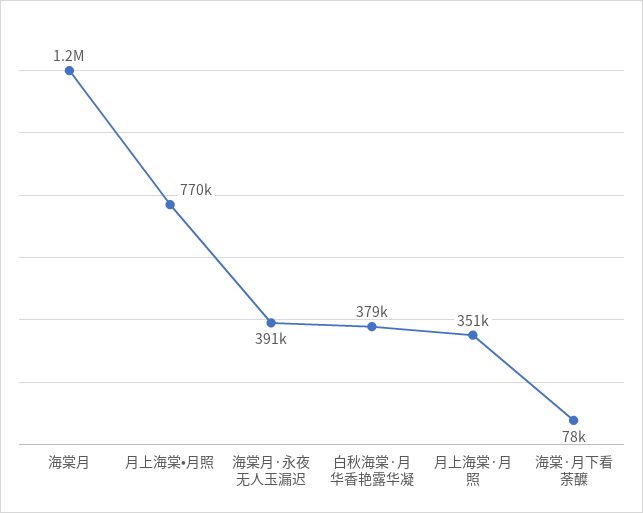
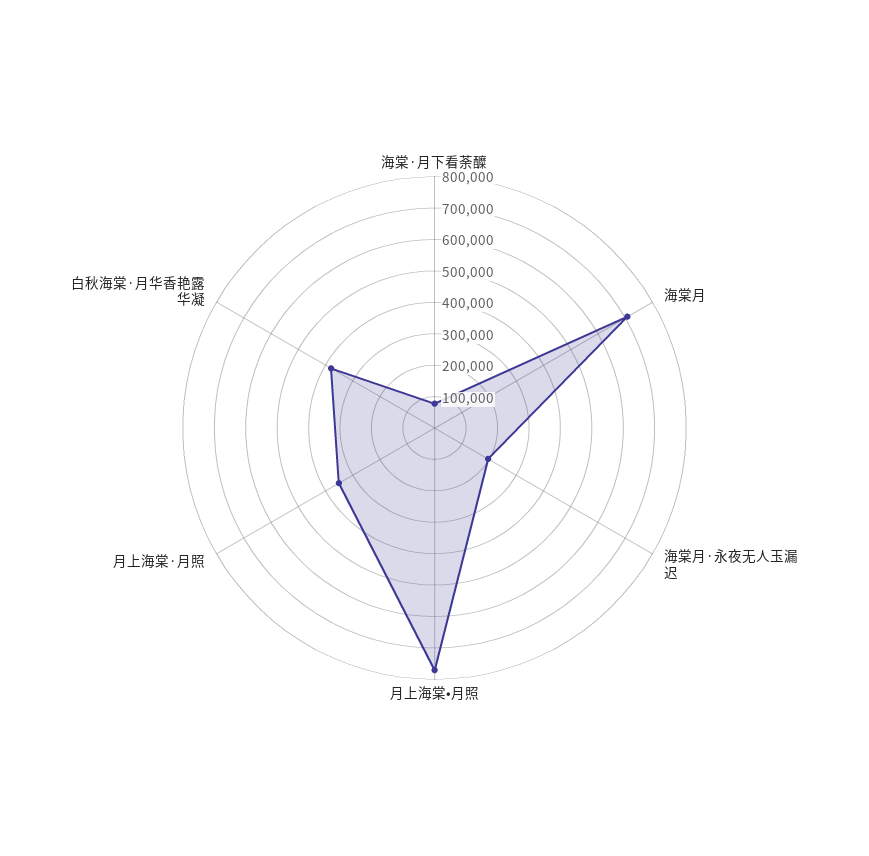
海棠月: 1200000 -> 700000
海棠月·永夜无人玉漏迟: 391000 -> 200000

